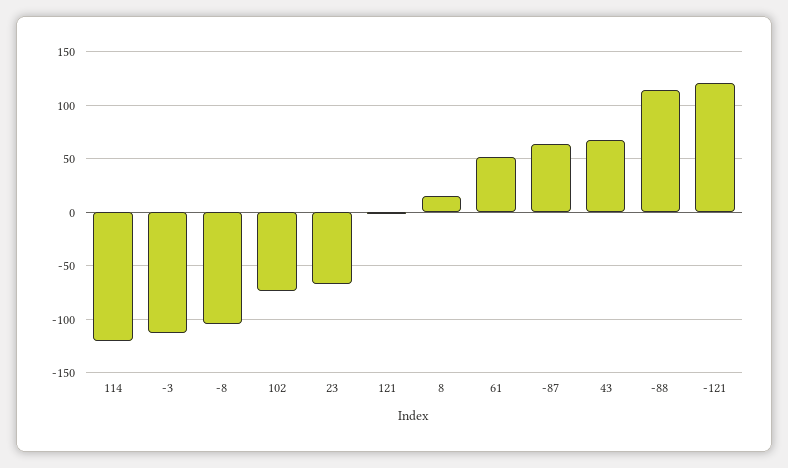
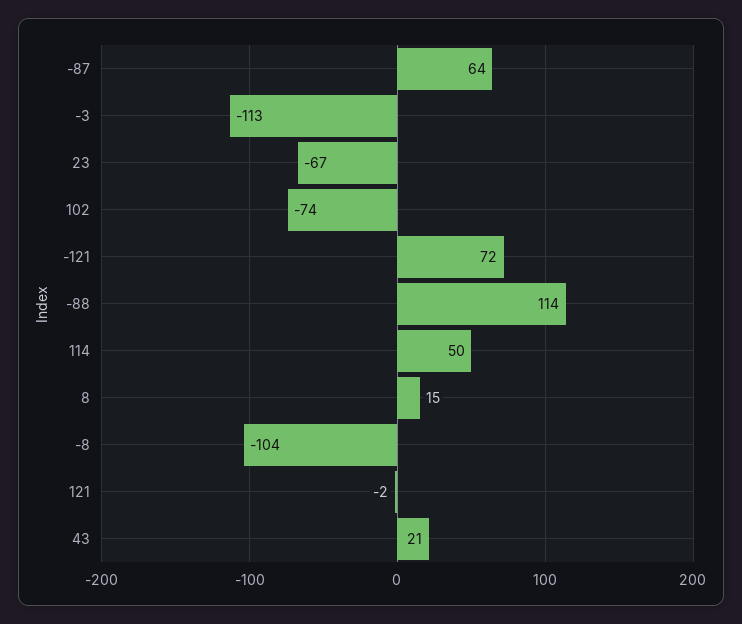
114: -120 -> 50
61: 50 -> none
43: 70 -> 21
-121: 120 -> 72

